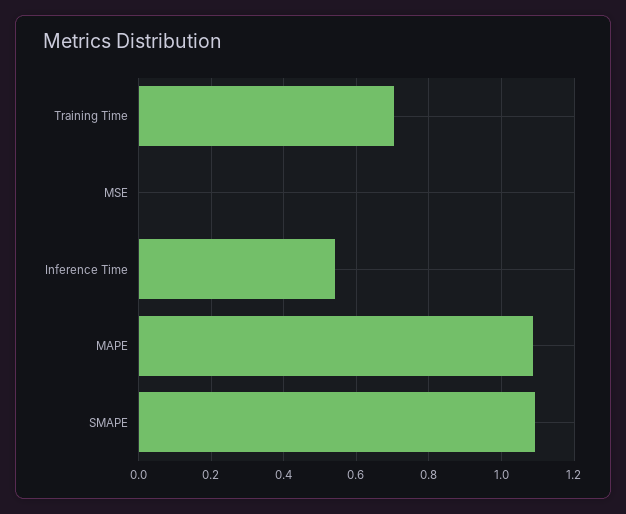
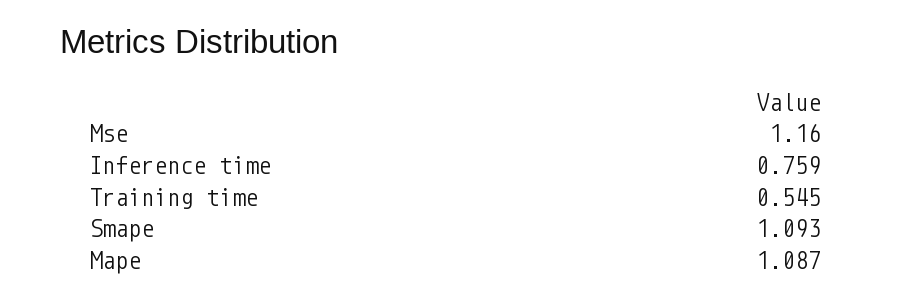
Training Time: 0.7 -> 0.545
MSE: 0 -> 1.16
Inference Time: 0.54 -> 0.759

